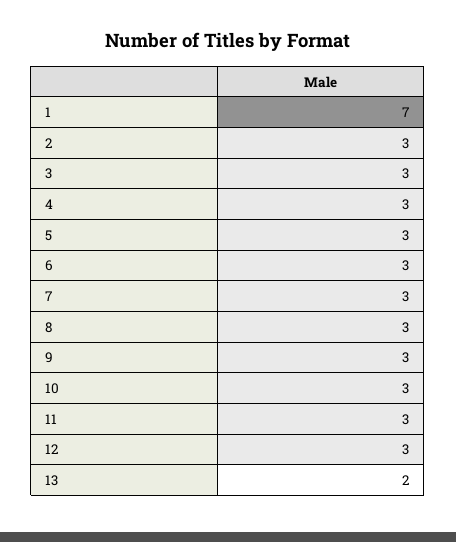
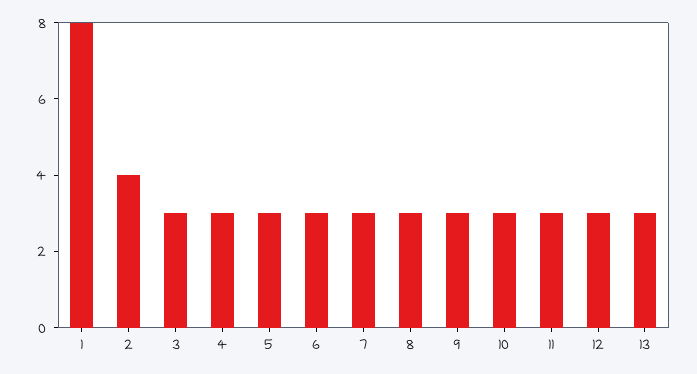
1: 7 -> 8
2: 3 -> 4
13: 2 -> 3

